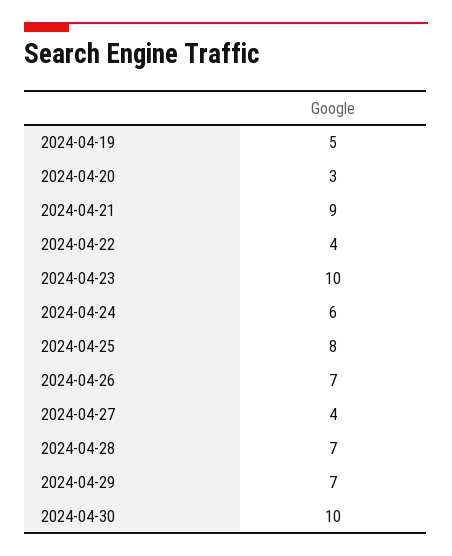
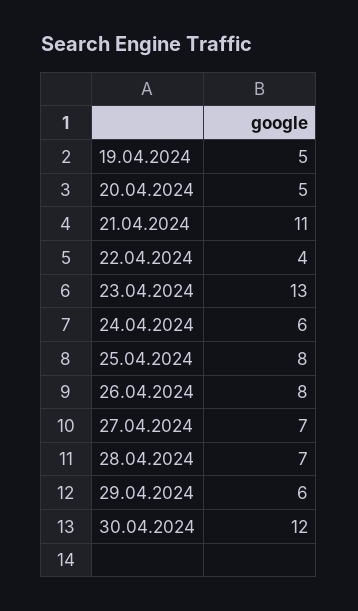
2024-04-20: 3 -> 5
2024-04-21: 9 -> 11
2024-04-23: 10 -> 13
2024-04-26: 7 -> 8
2024-04-27: 4 -> 7
2024-04-29: 7 -> 6
2024-04-30: 10 -> 12

